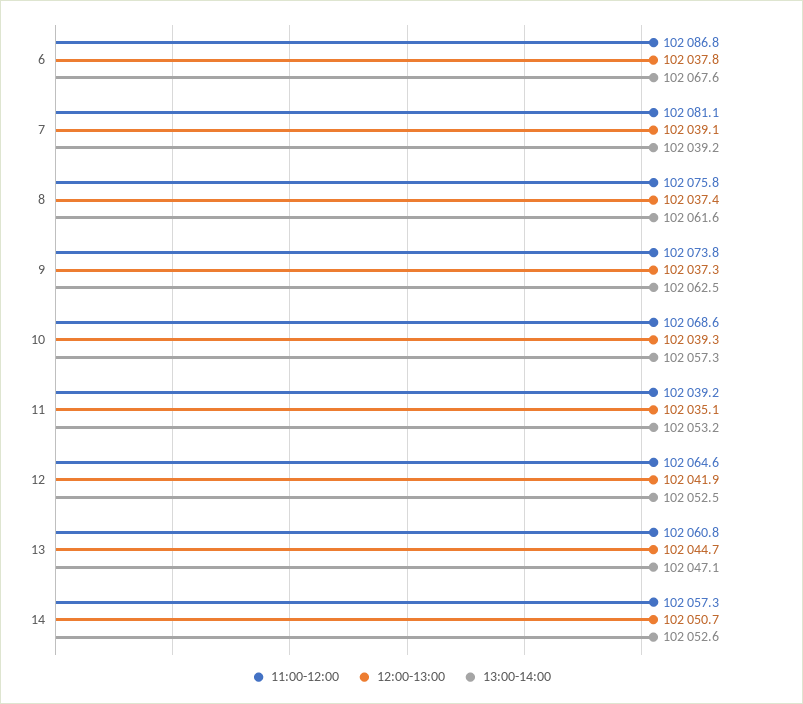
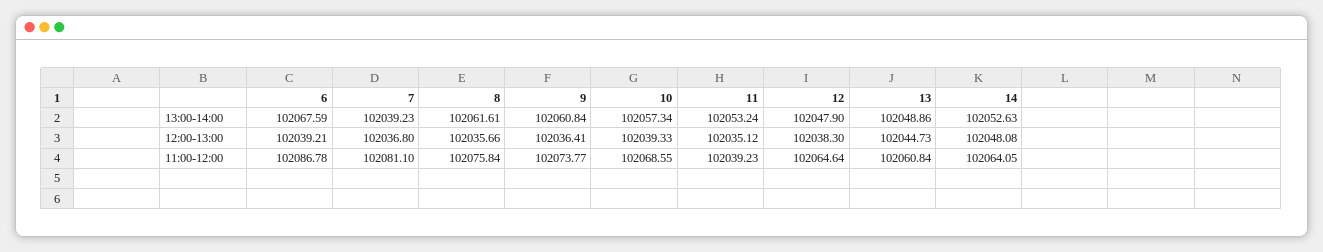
12:00-13:00, 6: 102037.8 -> 102039.21
12:00-13:00, 7: 102039.1 -> 102036.8
12:00-13:00, 8: 102037.4 -> 102035.66
12:00-13:00, 9: 102037.3 -> 102036.41
13:00-14:00, 9: 102062.5 -> 102060.84
12:00-13:00, 12: 102041.9 -> 102038.3
13:00-14:00, 12: 102052.5 -> 102047.9
13:00-14:00, 13: 102047.1 -> 102048.86
11:00-12:00, 14: 102057.3 -> 102064.05
12:00-13:00, 14: 102050.7 -> 102048.08

